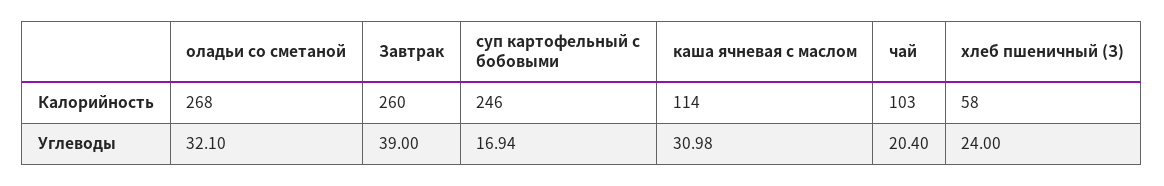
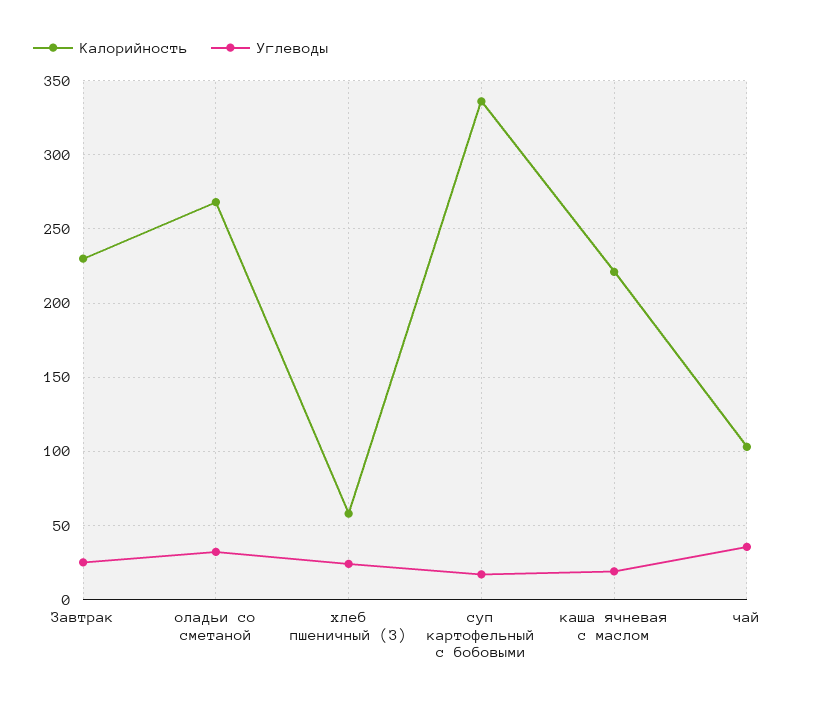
Калорийность, Завтрак: 260 -> 230
Калорийность, суп картофельный с бобовыми: 246 -> 335
Калорийность, каша ячневая с маслом: 114 -> 220
Углеводы, Завтрак: 39 -> 25
Углеводы, каша ячневая с маслом: 30.98 -> 20
Углеводы, чай: 20.4 -> 35

